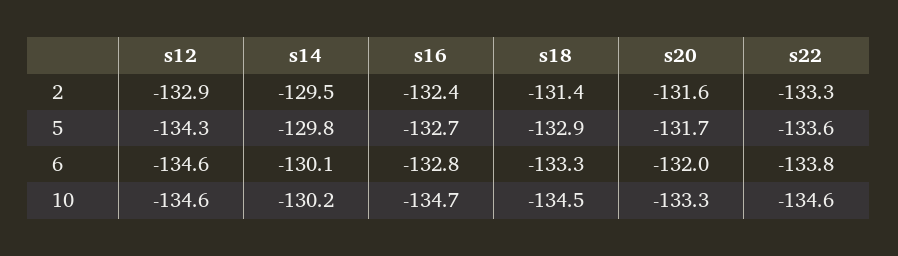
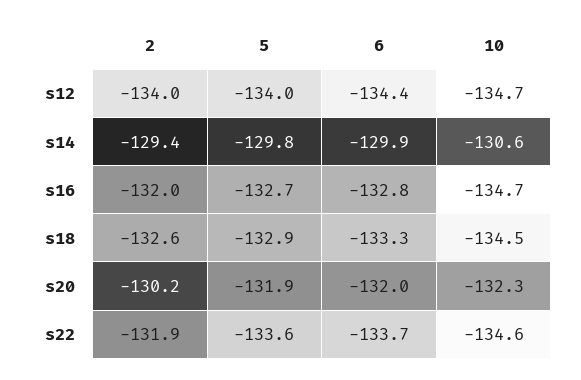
s12, 2: -132.9 -> -134
s14, 2: -129.5 -> -129.4
s16, 2: -132.4 -> -132
s18, 2: -131.4 -> -132.6
s20, 2: -131.6 -> -130.2
s22, 2: -133.3 -> -131.9
s12, 5: -134.3 -> -134
s20, 5: -131.7 -> -131.9
s12, 6: -134.6 -> -134.4
s14, 6: -130.1 -> -129.9
s22, 6: -133.8 -> -133.7
s12, 10: -134.6 -> -134.7
s14, 10: -130.2 -> -130.6
s20, 10: -133.3 -> -132.3

